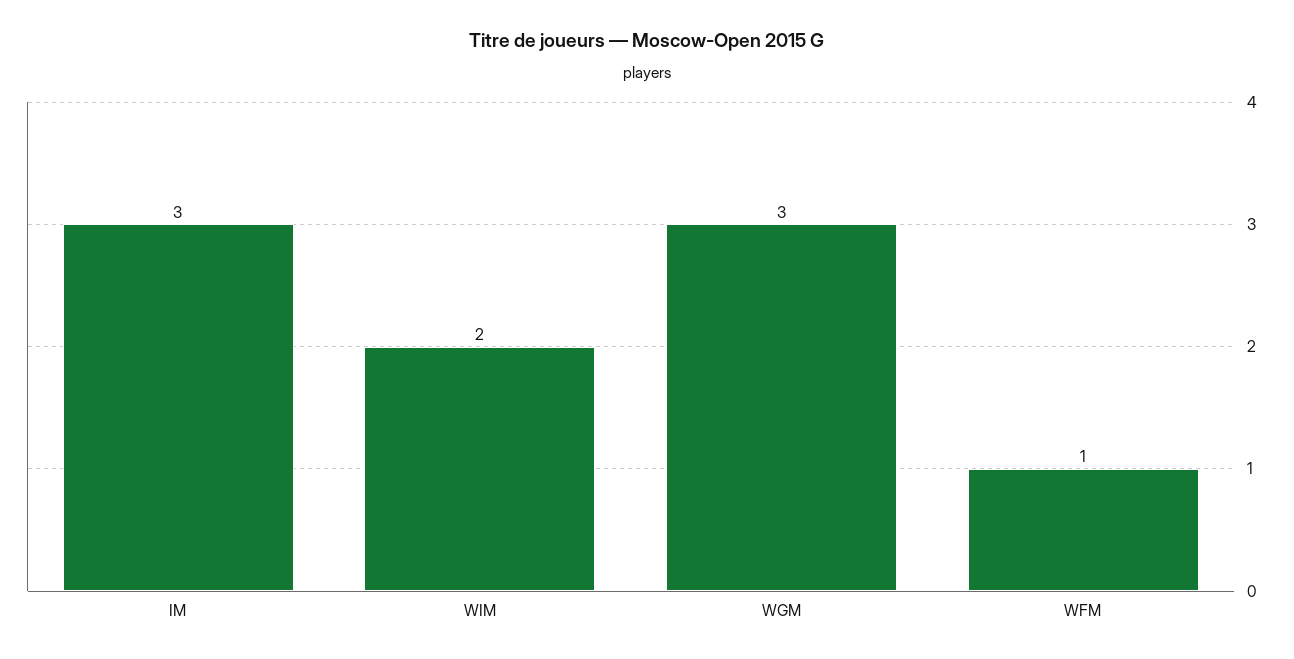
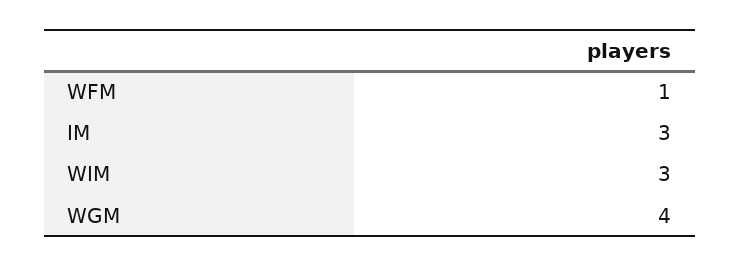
WIM: 2 -> 3
WGM: 3 -> 4

